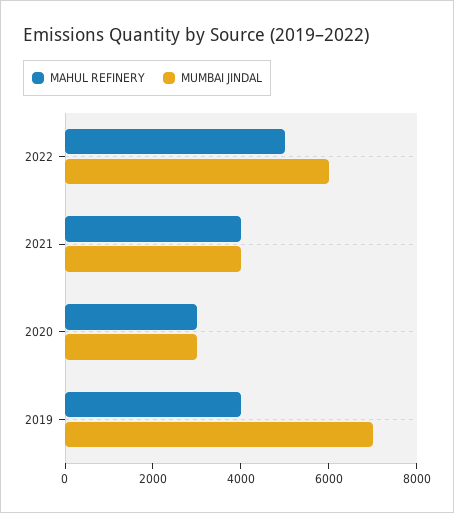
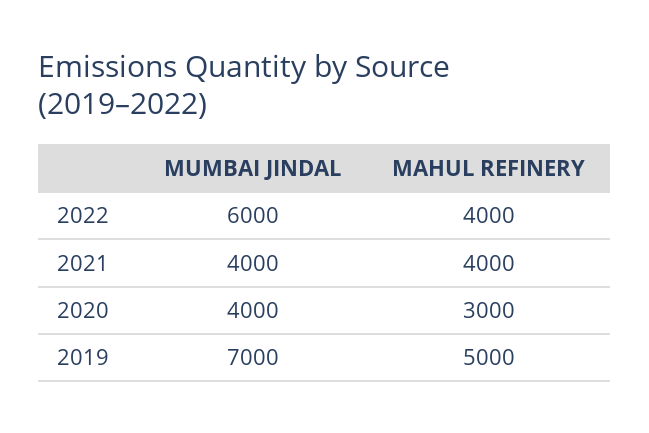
MAHUL REFINERY, 2022: 5000 -> 4000
MUMBAI JINDAL, 2020: 3000 -> 4000
MAHUL REFINERY, 2019: 4000 -> 5000

